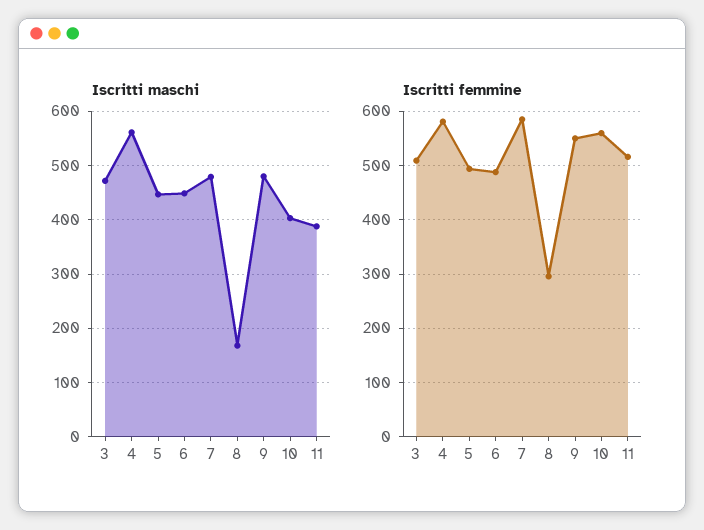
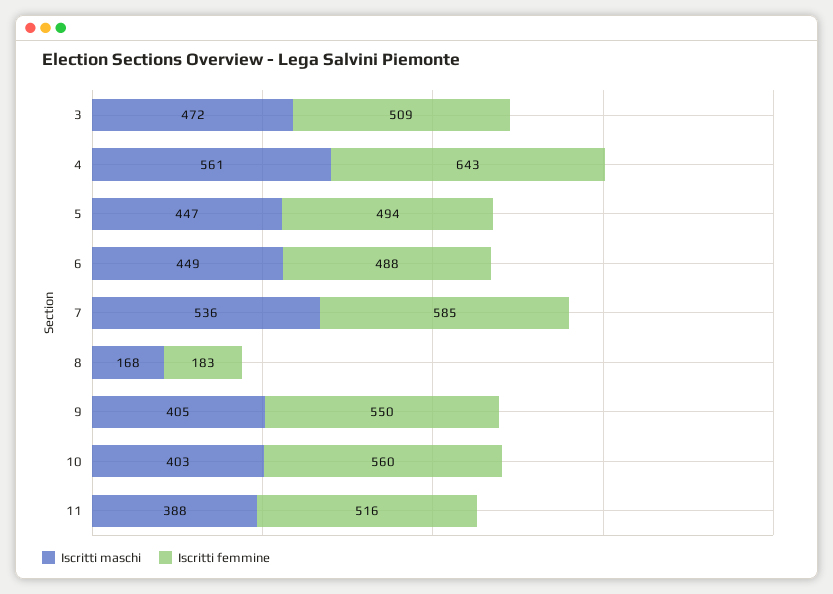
Iscritti maschi, 7: 480 -> 536
Iscritti maschi, 9: 480 -> 405
Iscritti femmine, 4: 580 -> 643
Iscritti femmine, 8: 300 -> 183

